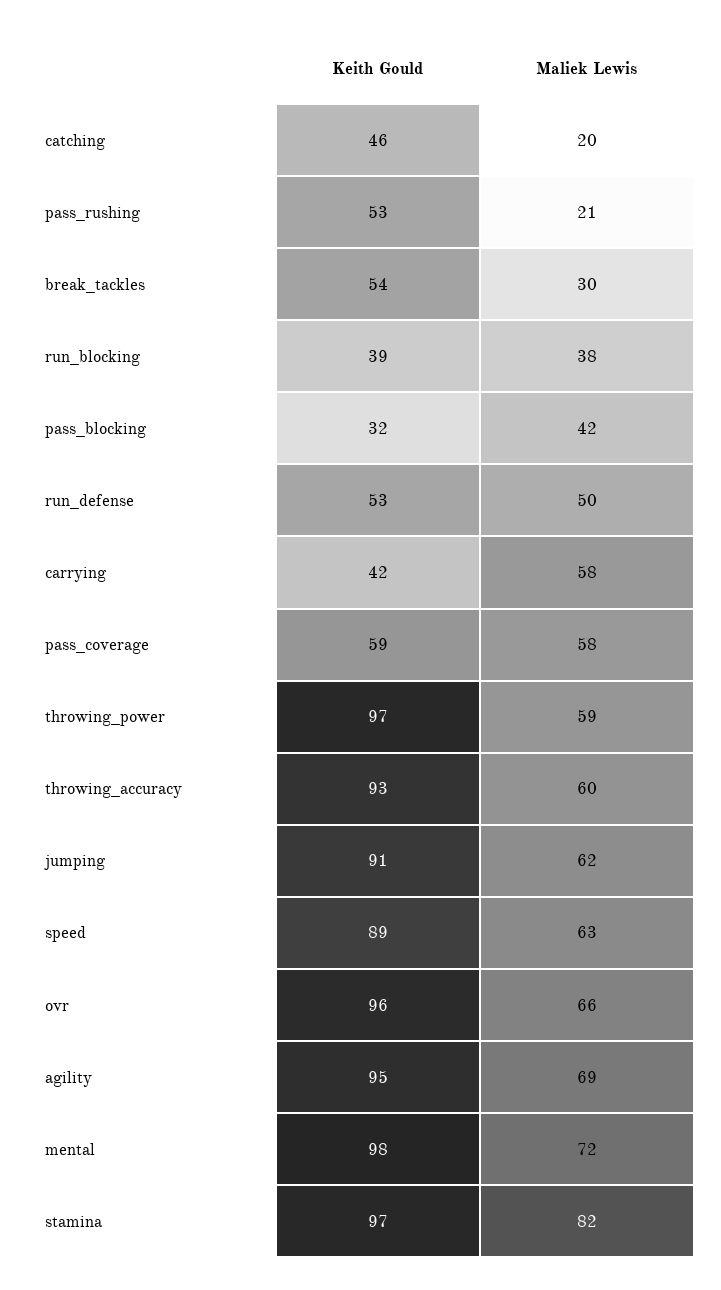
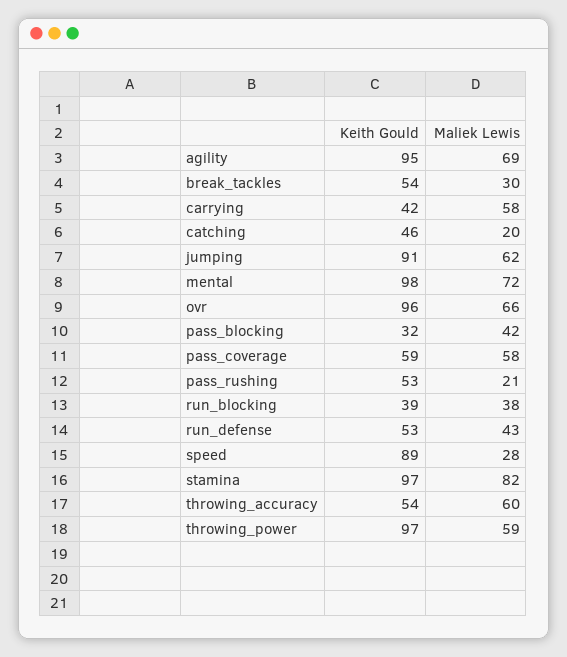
Maliek Lewis, run_defense: 50 -> 43
Keith Gould, throwing_accuracy: 93 -> 54
Maliek Lewis, speed: 63 -> 28

